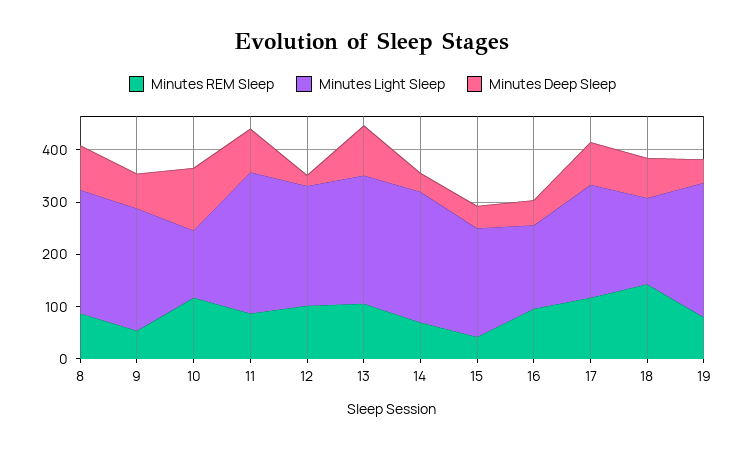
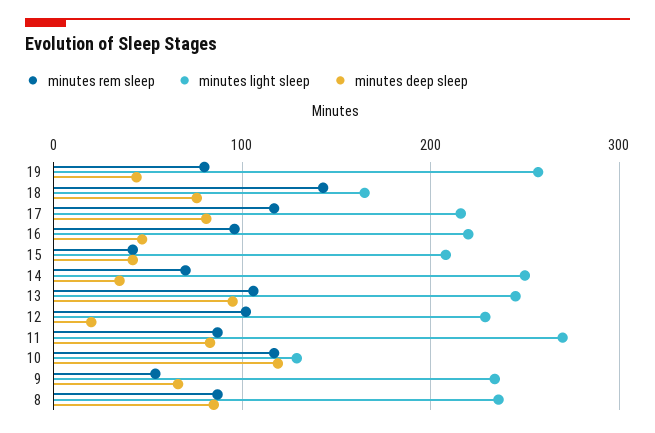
Minutes Light Sleep, 16: 160 -> 220

